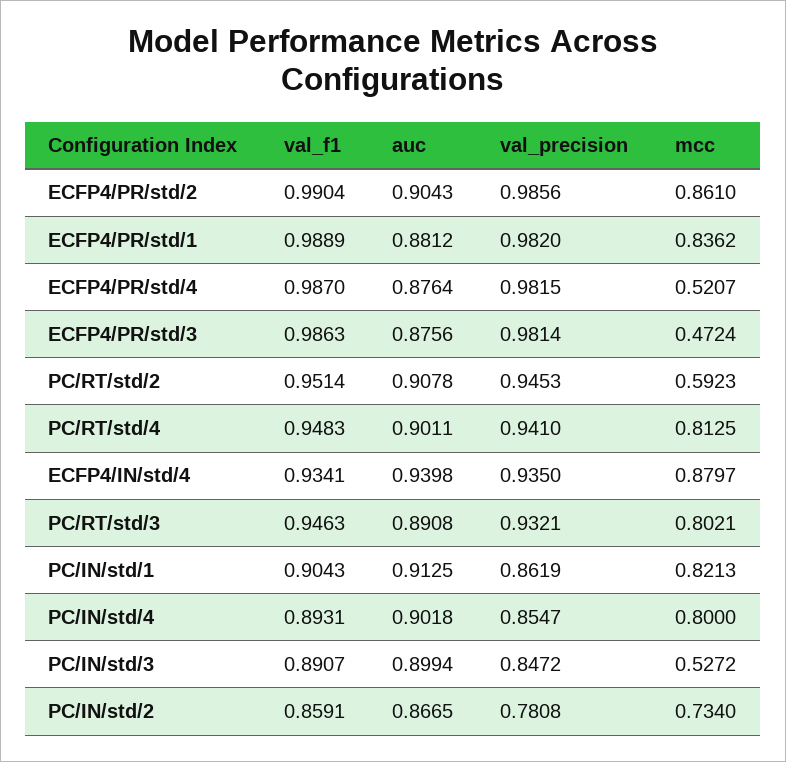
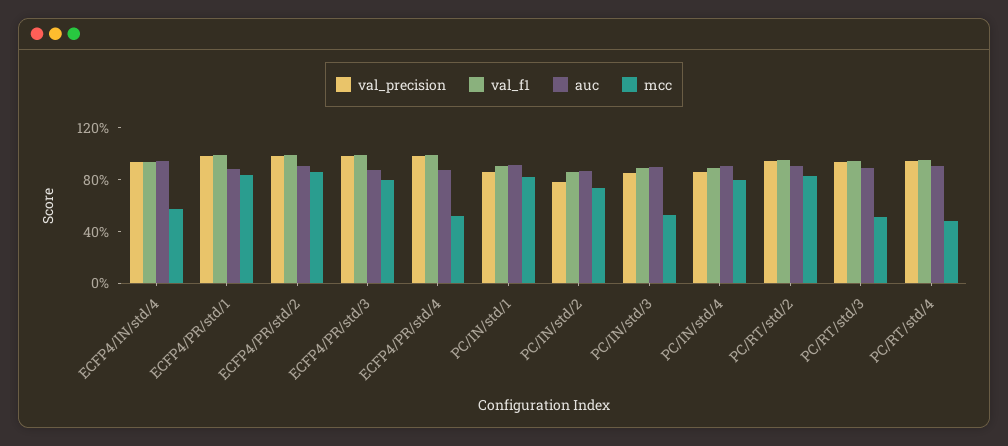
mcc, ECFP4/PR/std/3: 0.4724 -> 0.8
mcc, PC/RT/std/2: 0.5923 -> 0.8
mcc, PC/RT/std/4: 0.8125 -> 0.5
mcc, ECFP4/IN/std/4: 0.8797 -> 0.6
mcc, PC/RT/std/3: 0.8021 -> 0.5

